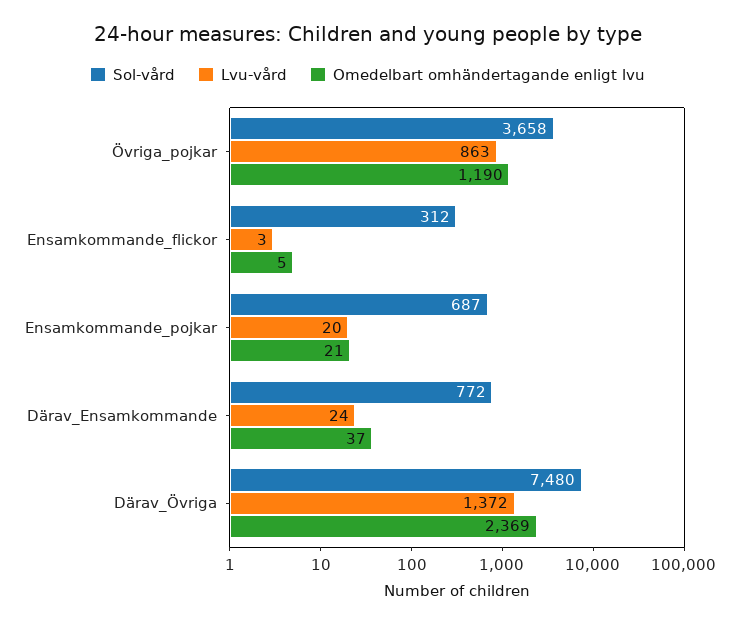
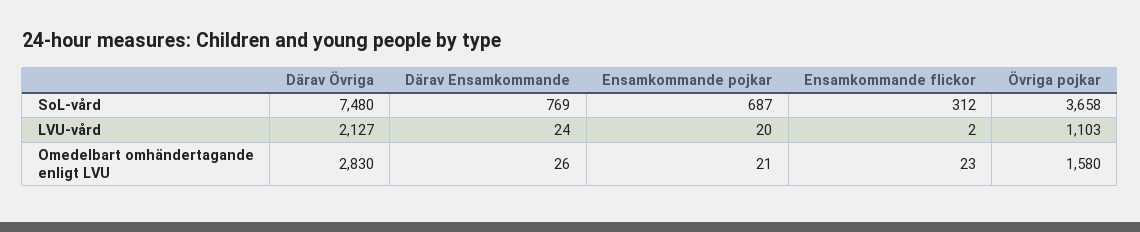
Lvu-vård, Övriga_pojkar: 863 -> 1103
Omedelbart omhändertagande enligt lvu, Övriga_pojkar: 1190 -> 1580
Lvu-vård, Ensamkommande_flickor: 3 -> 2
Omedelbart omhändertagande enligt lvu, Ensamkommande_flickor: 5 -> 23
Sol-vård, Därav_Ensamkommande: 772 -> 769
Omedelbart omhändertagande enligt lvu, Därav_Ensamkommande: 37 -> 26
Lvu-vård, Därav_Övriga: 1372 -> 2127
Omedelbart omhändertagande enligt lvu, Därav_Övriga: 2369 -> 2830

